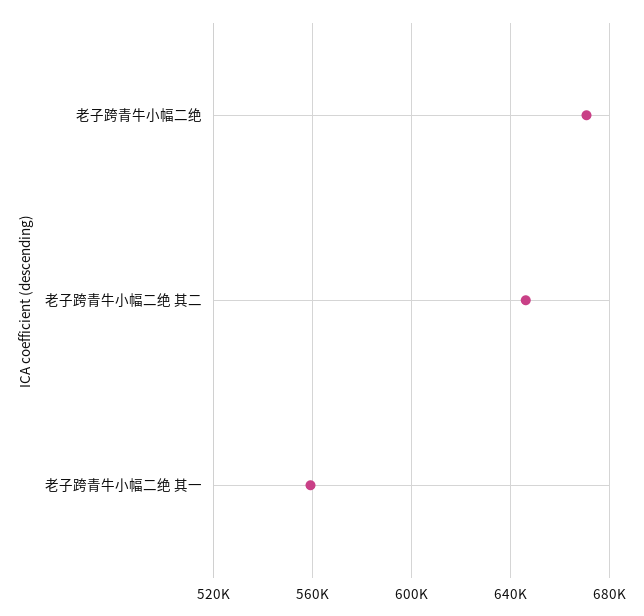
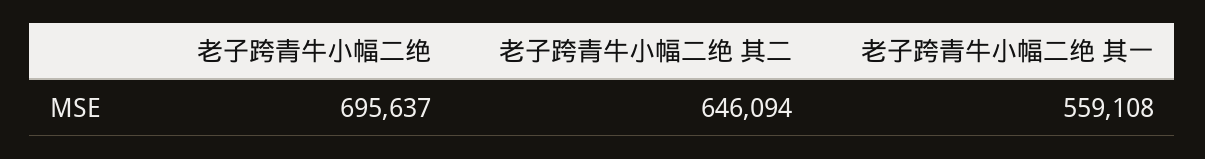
老子跨青牛小幅二绝: 670000 -> 695637

